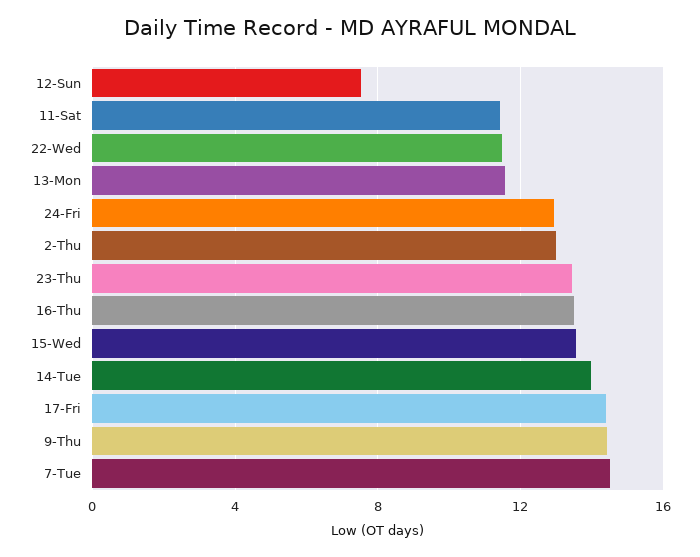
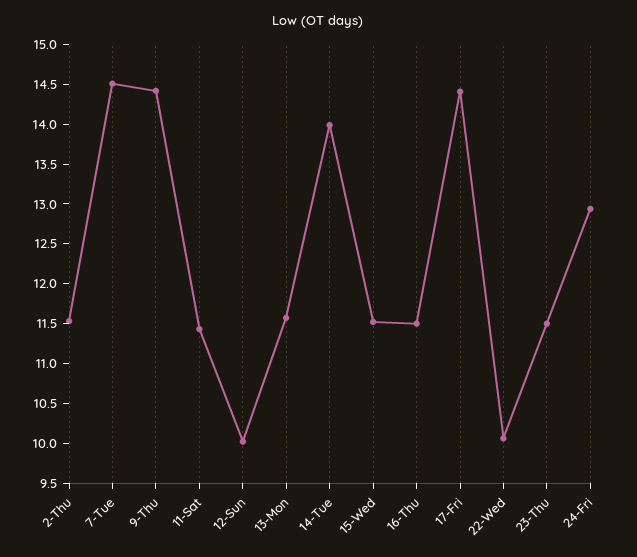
12-Sun: 7.5 -> 10
22-Wed: 11.5 -> 10
2-Thu: 13 -> 11.5
23-Thu: 13.5 -> 11.5
16-Thu: 13.5 -> 11.5
15-Wed: 13.5 -> 11.5

